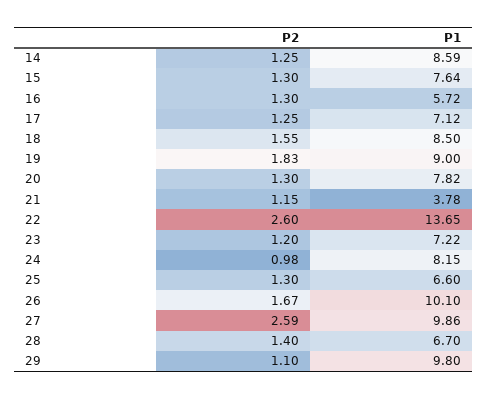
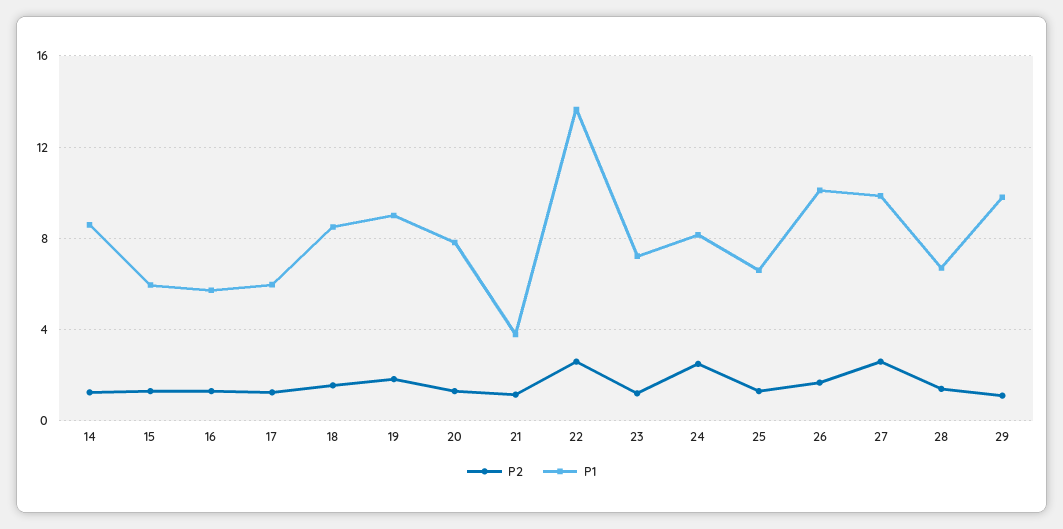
P1, 15: 7.64 -> 6
P1, 17: 7.12 -> 6
P2, 24: 0.98 -> 2.5

